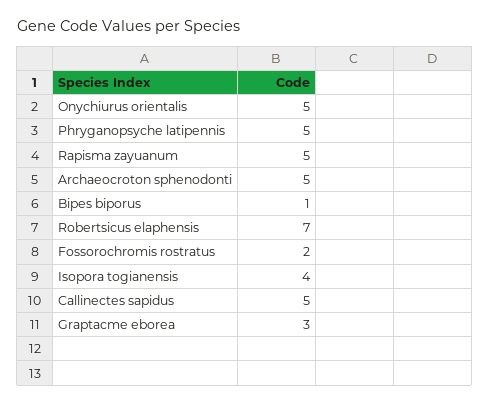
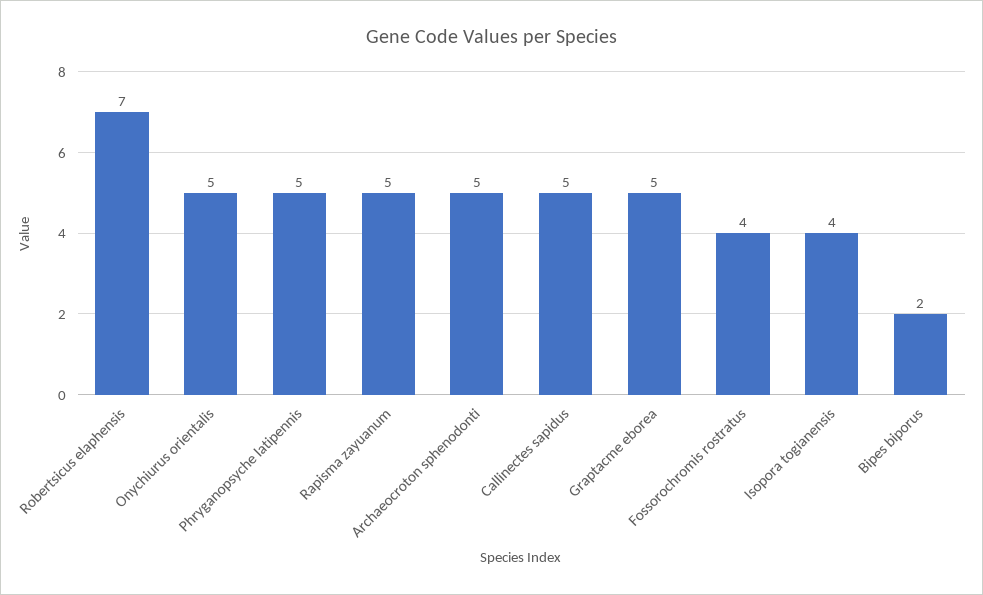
Bipes biporus: 1 -> 2
Fossorochromis rostratus: 2 -> 4
Graptacme eborea: 3 -> 5

